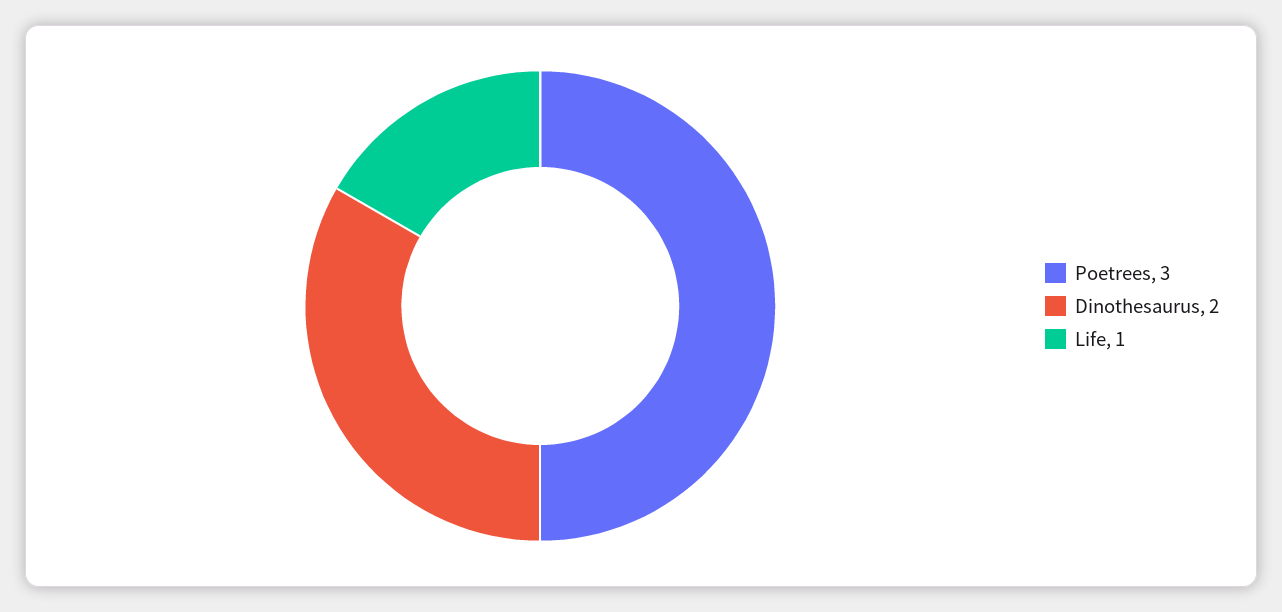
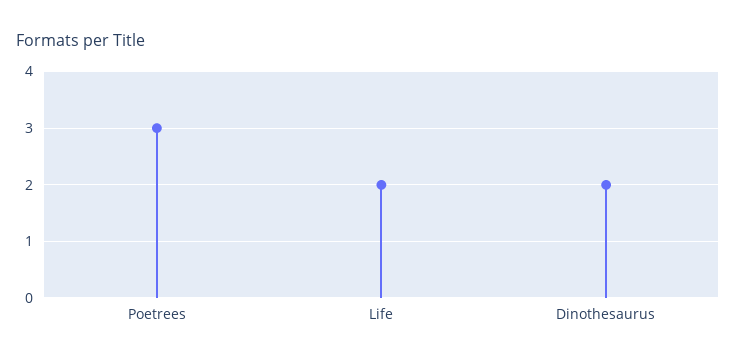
Life: 1 -> 2

